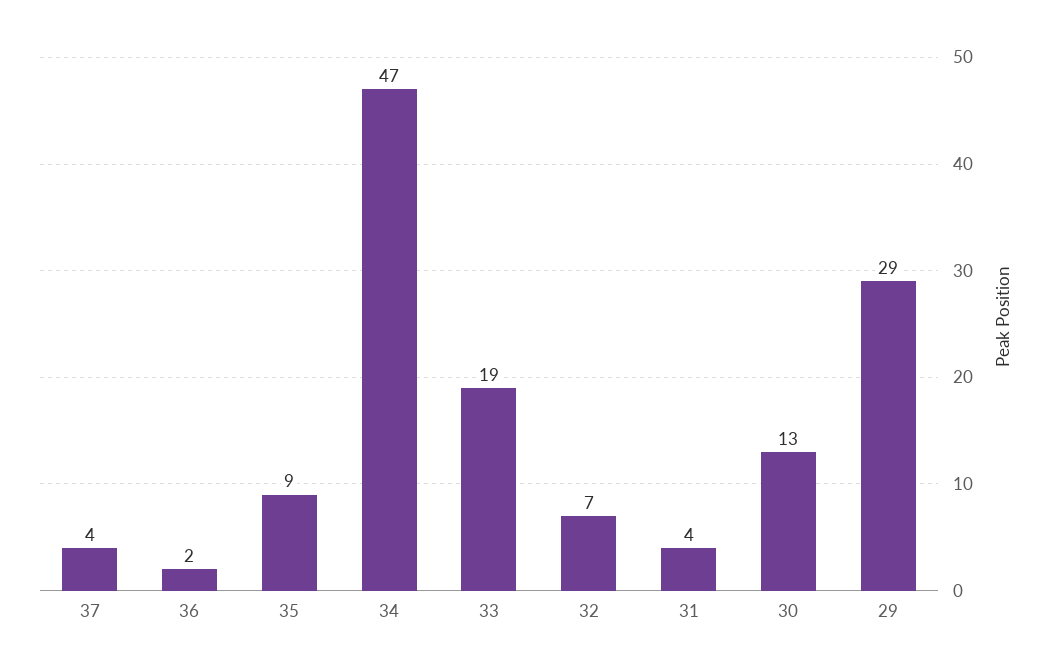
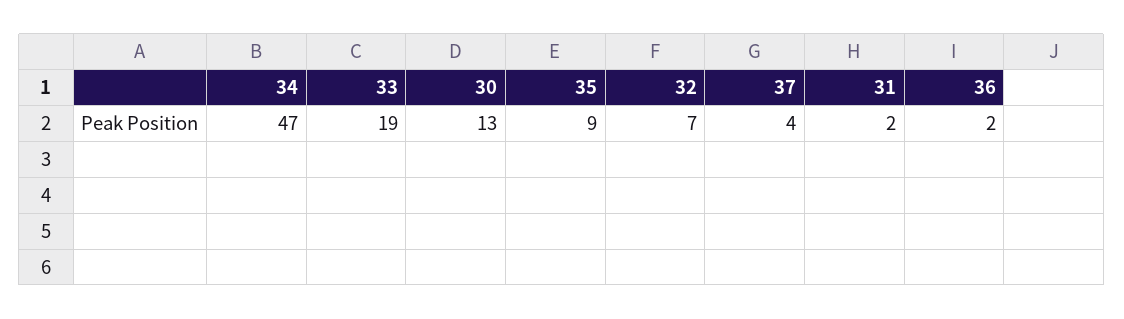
31: 4 -> 2
29: 29 -> none

